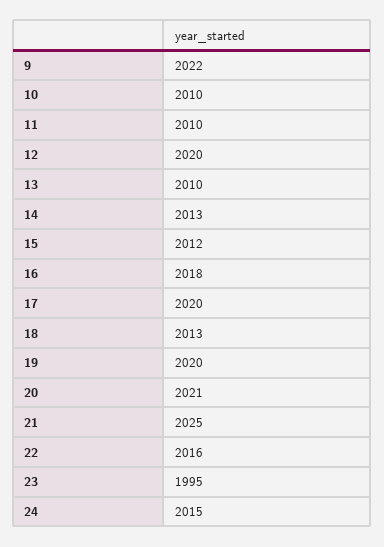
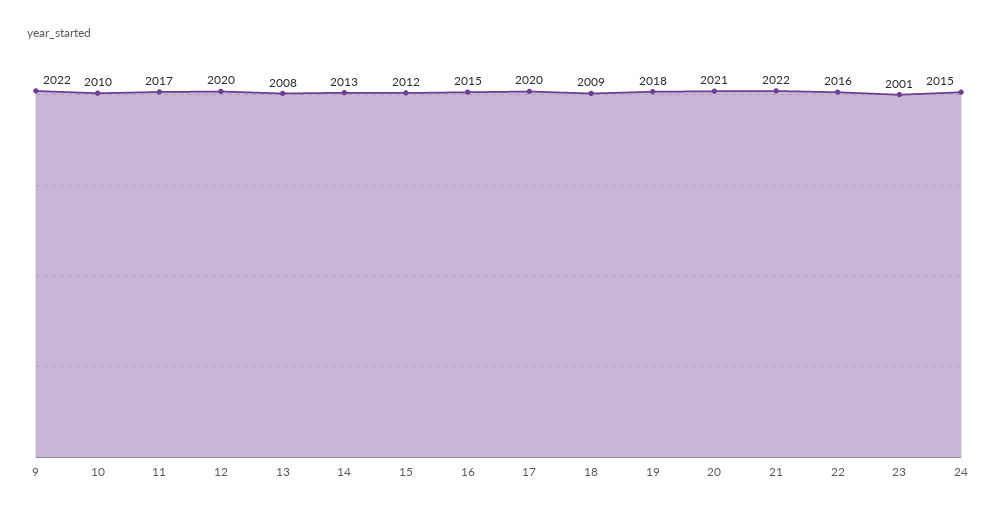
11: 2010 -> 2017
13: 2010 -> 2008
16: 2018 -> 2015
18: 2013 -> 2009
19: 2020 -> 2018
21: 2025 -> 2022
23: 1995 -> 2001

